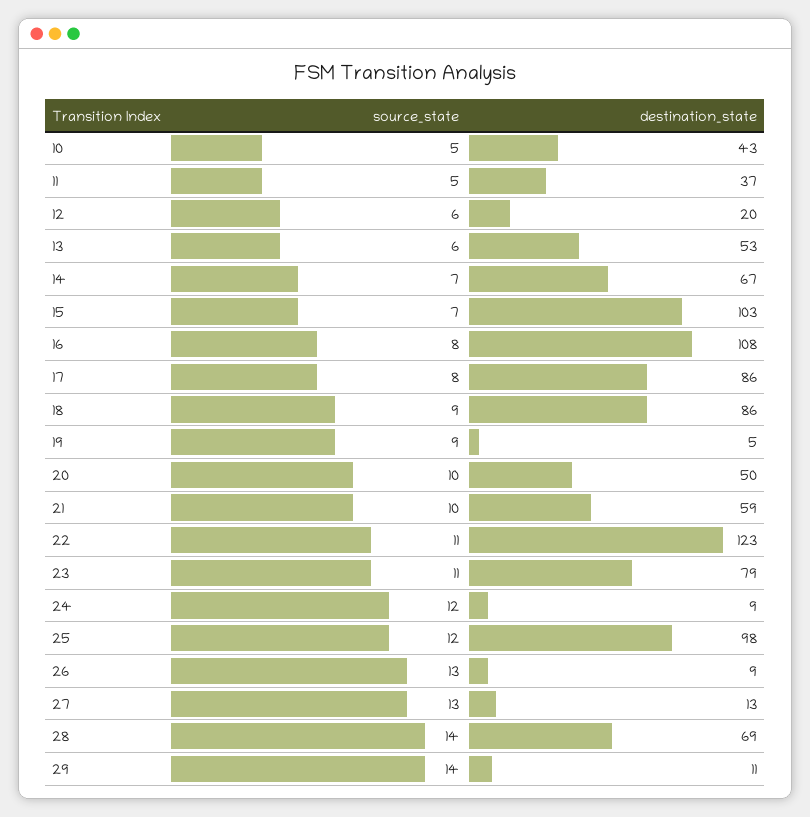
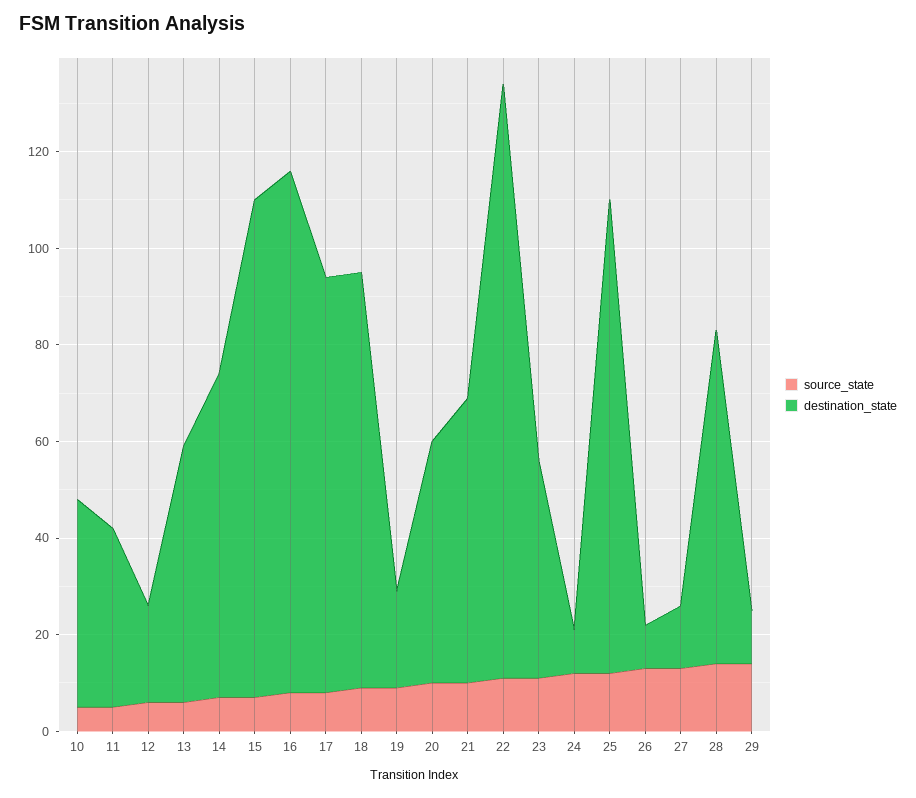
destination_state, 19: 5 -> 20
destination_state, 23: 79 -> 45

